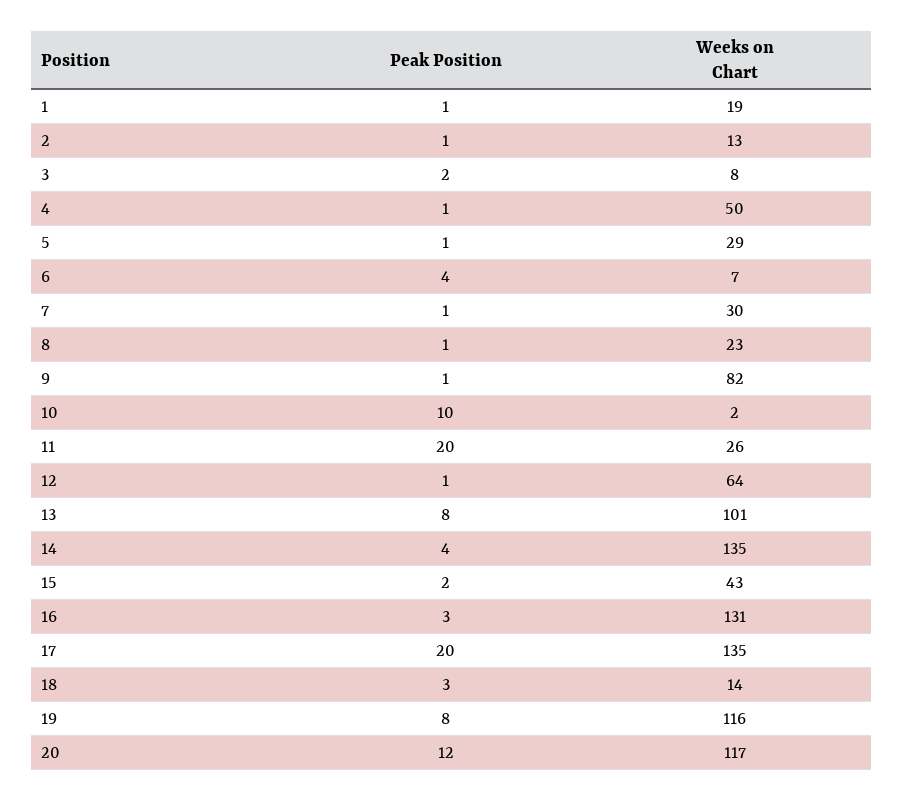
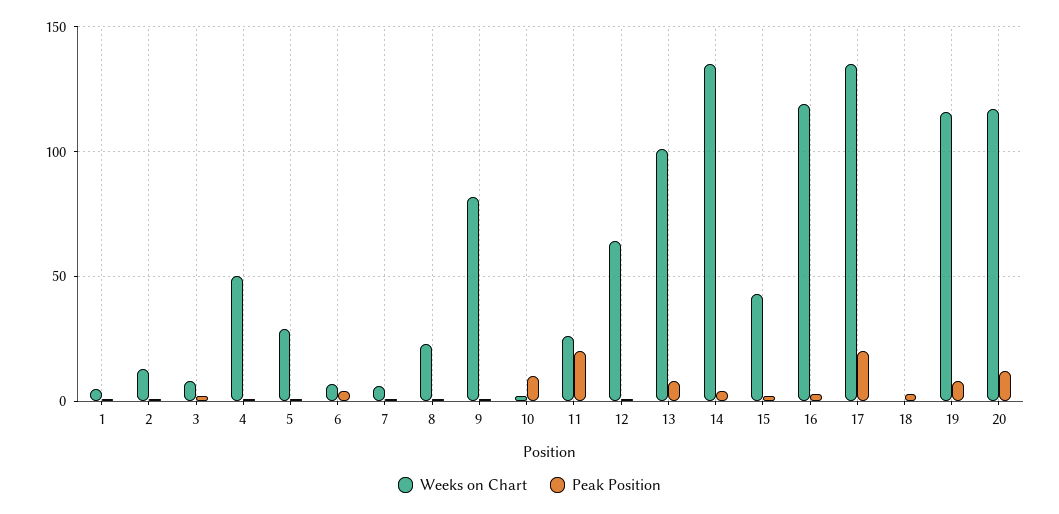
Weeks on Chart, 1: 19 -> 5
Weeks on Chart, 7: 30 -> 5
Weeks on Chart, 16: 131 -> 120
Weeks on Chart, 18: 14 -> 0

